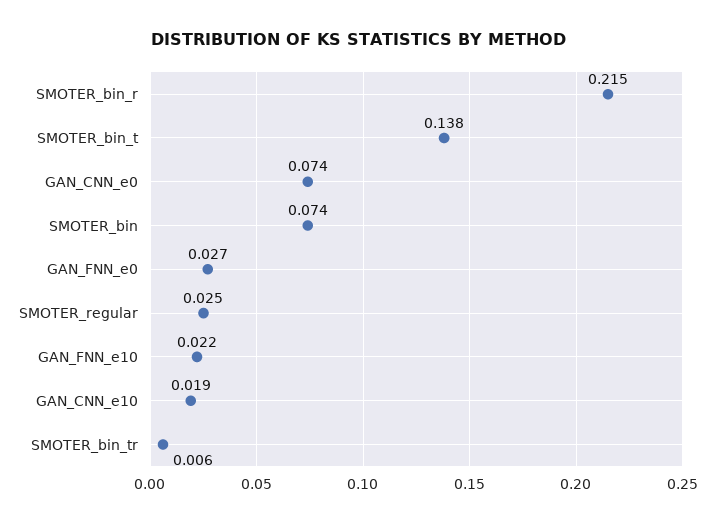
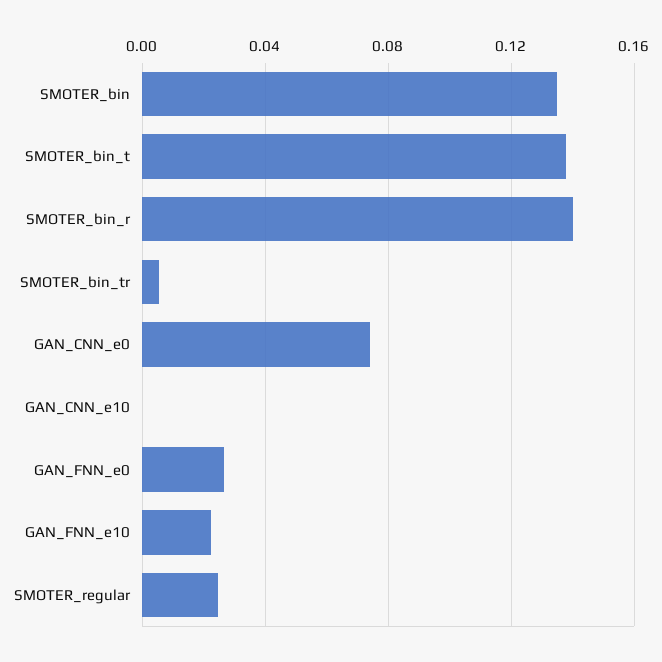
SMOTER_bin_r: 0.215 -> 0.14
SMOTER_bin: 0.074 -> 0.135
GAN_CNN_e10: 0.019 -> 0

